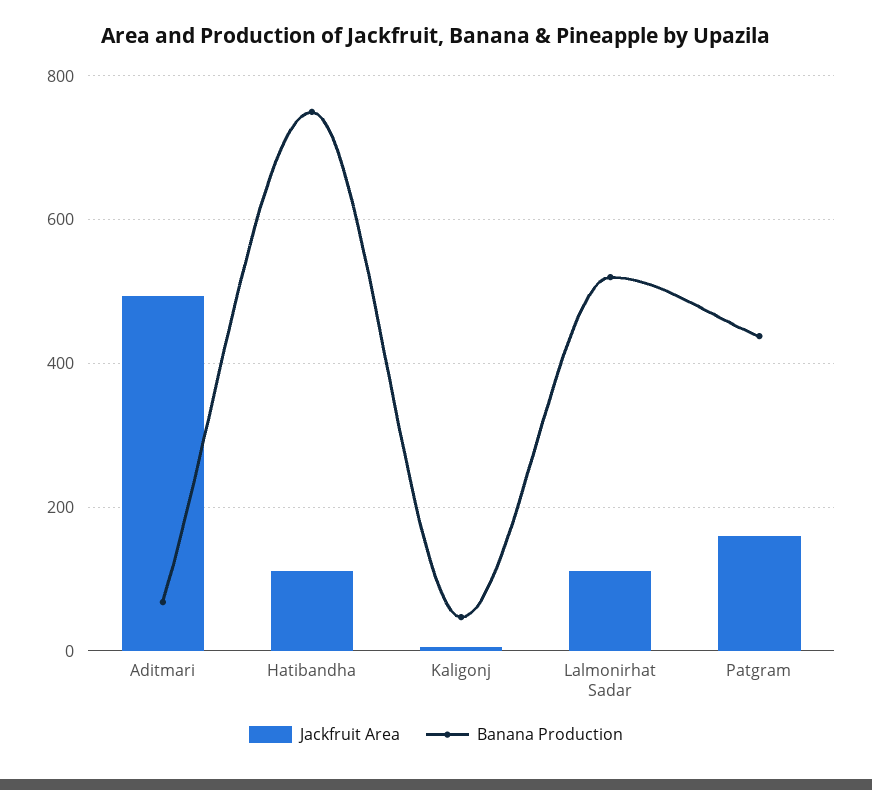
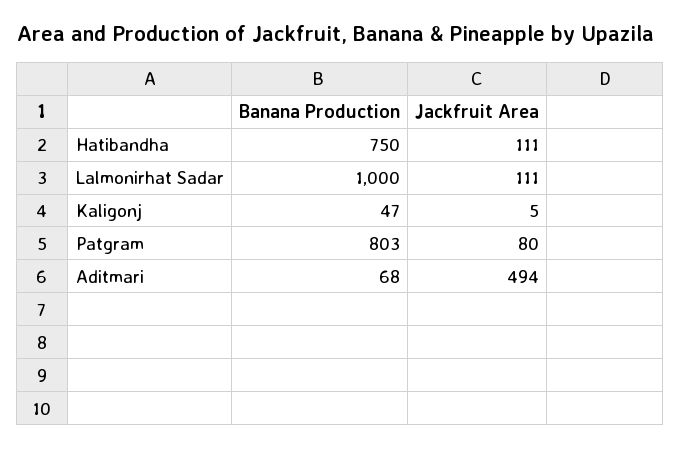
Banana Production, Lalmonirhat Sadar: 520 -> 1000
Jackfruit Area, Patgram: 160 -> 80
Banana Production, Patgram: 440 -> 803

